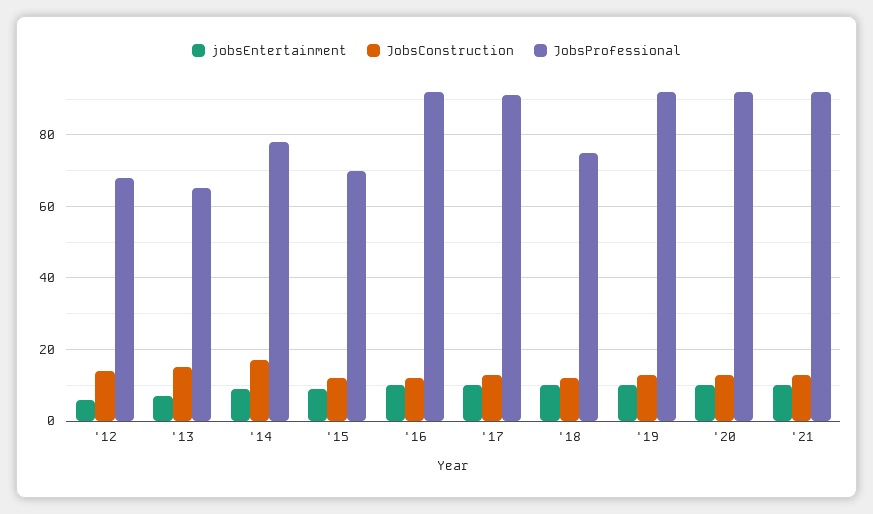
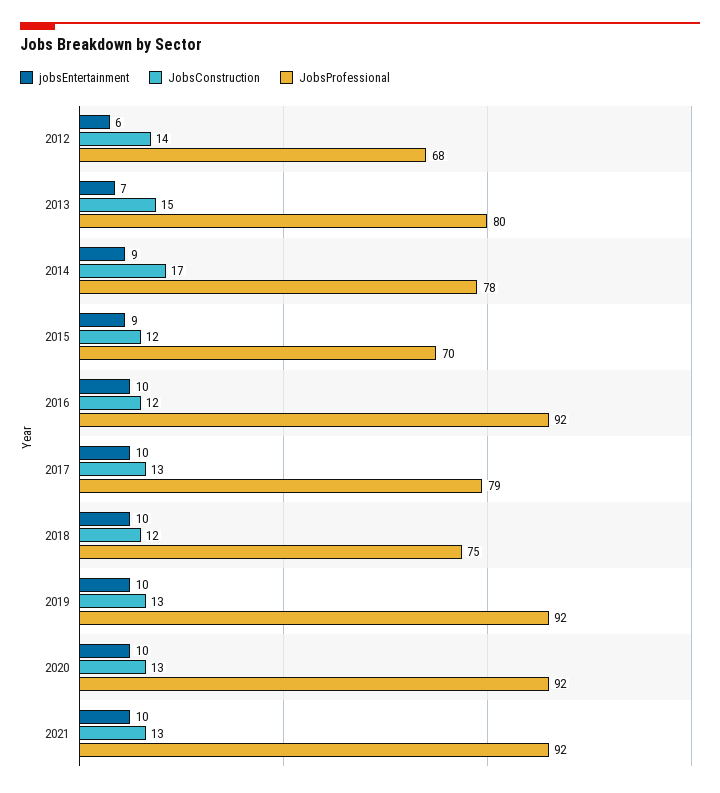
JobsProfessional, '13: 65 -> 80
JobsProfessional, '17: 90 -> 79

